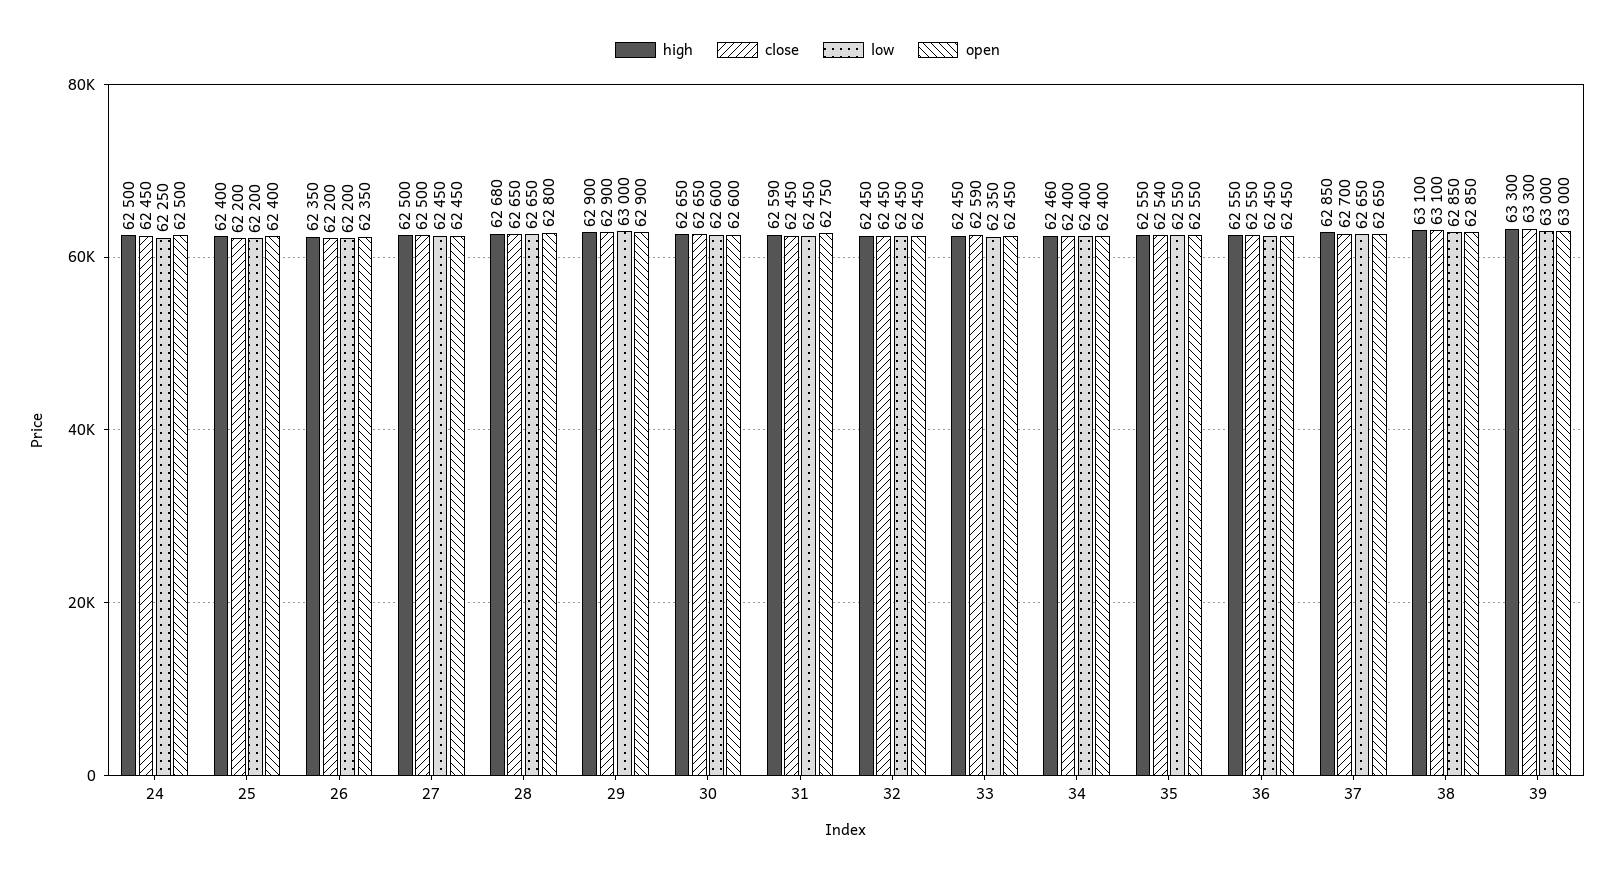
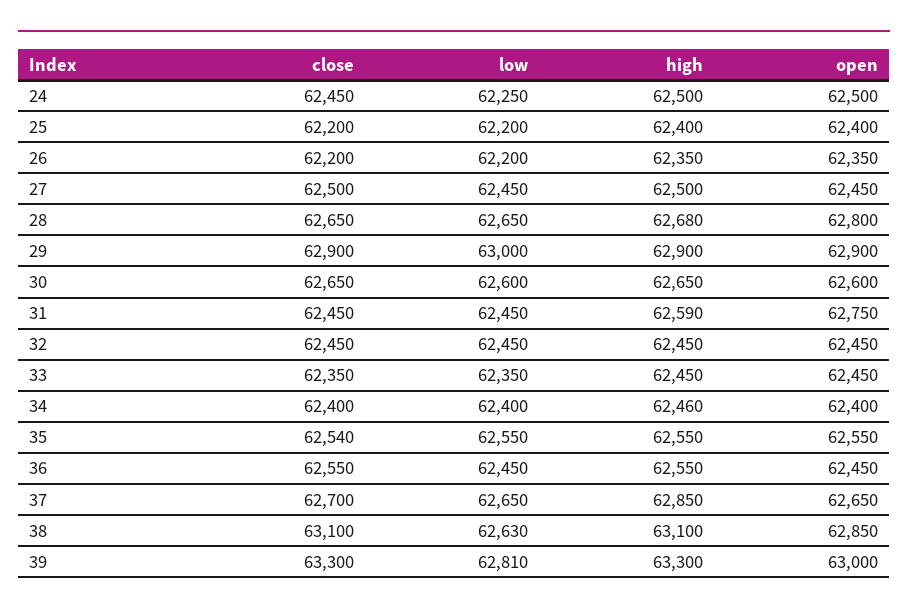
close, 33: 62590 -> 62350
low, 38: 62850 -> 62630
low, 39: 63000 -> 62810

